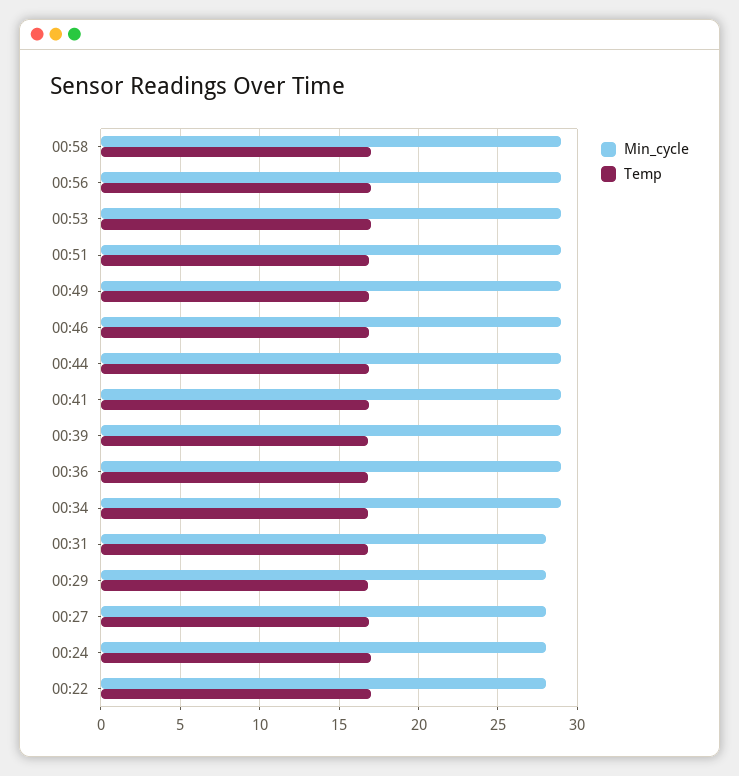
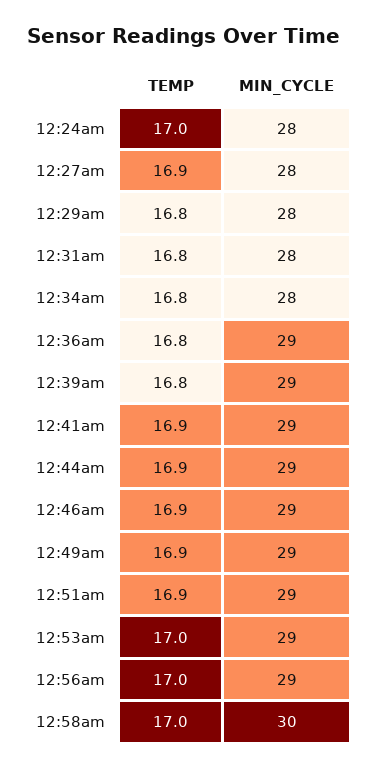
Min_cycle, 00:58: 29 -> 30
Min_cycle, 00:34: 29 -> 28
Min_cycle, 00:22: 28 -> none
Temp, 00:22: 17 -> none

